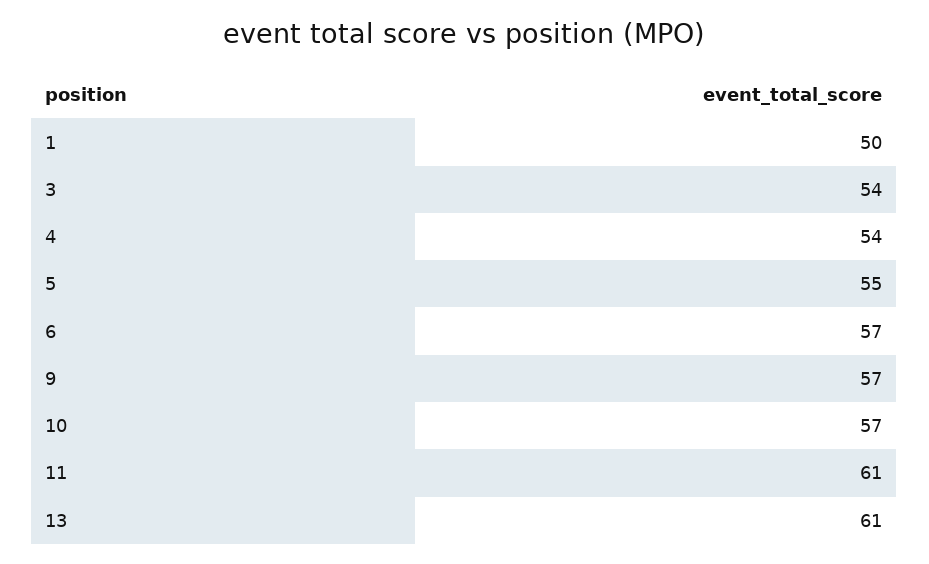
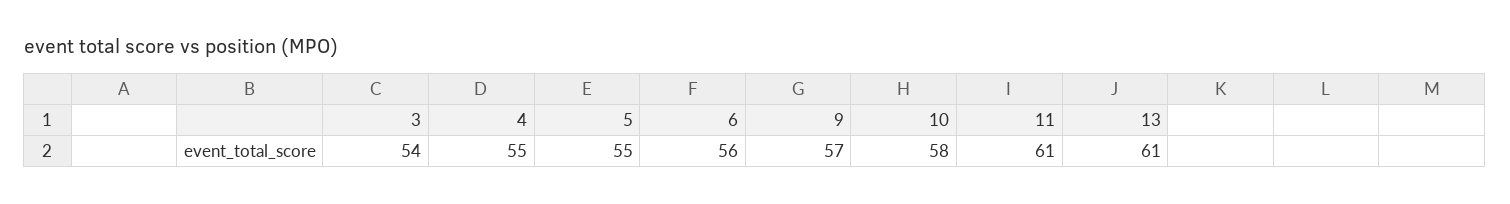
1: 50 -> none
4: 54 -> 55
6: 57 -> 56
10: 57 -> 58

